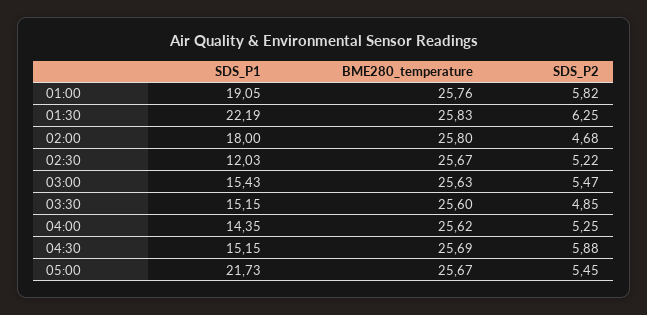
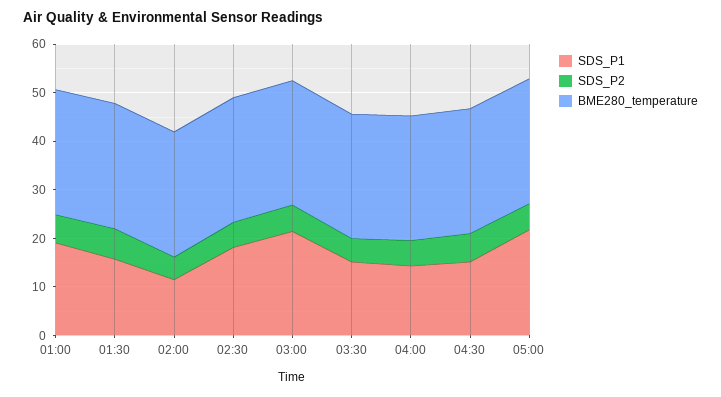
SDS_P1, 01:30: 22.19 -> 16
SDS_P1, 02:00: 18 -> 12
SDS_P1, 02:30: 12.03 -> 18
SDS_P1, 03:00: 15.43 -> 22

